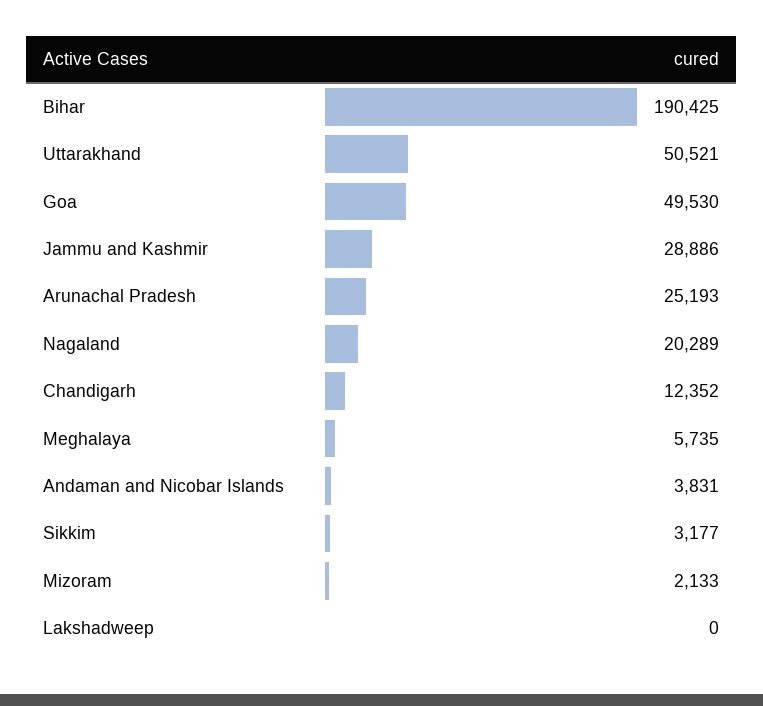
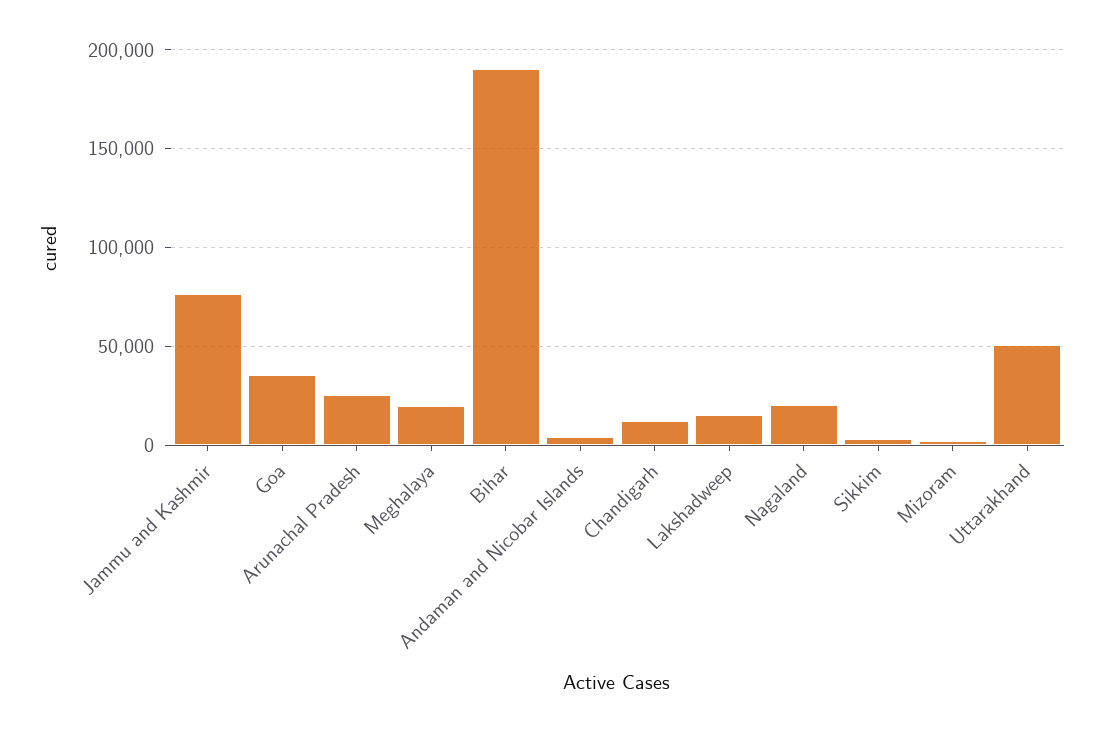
Goa: 49530 -> 35000
Jammu and Kashmir: 28886 -> 75000
Meghalaya: 5735 -> 20000
Lakshadweep: 0 -> 15000

